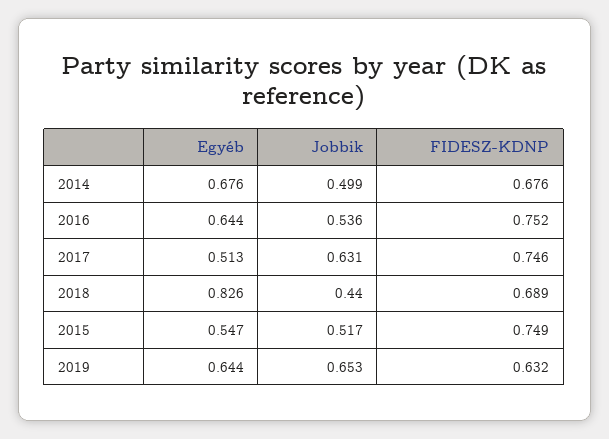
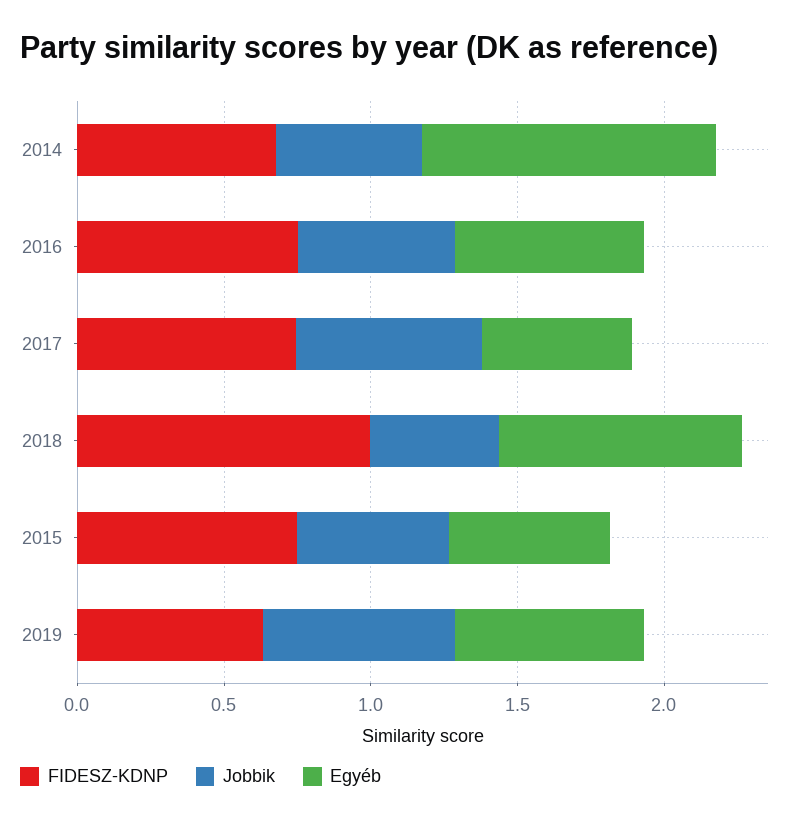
Egyéb, 2014: 0.676 -> 1
FIDESZ-KDNP, 2018: 0.689 -> 1

